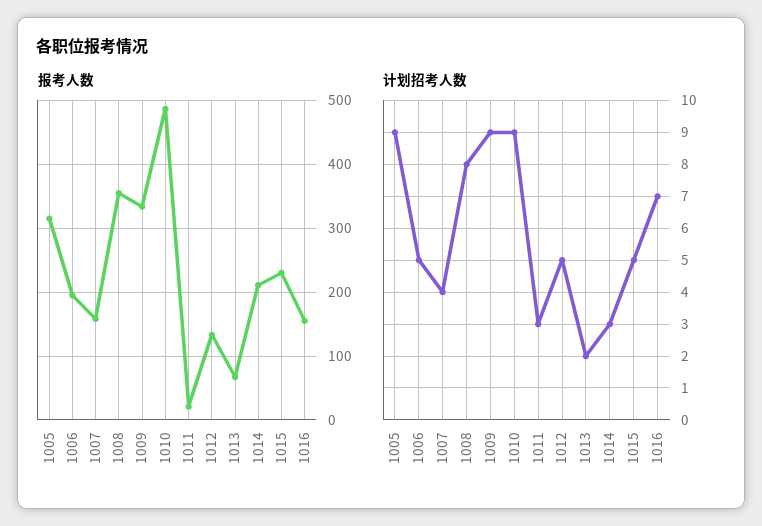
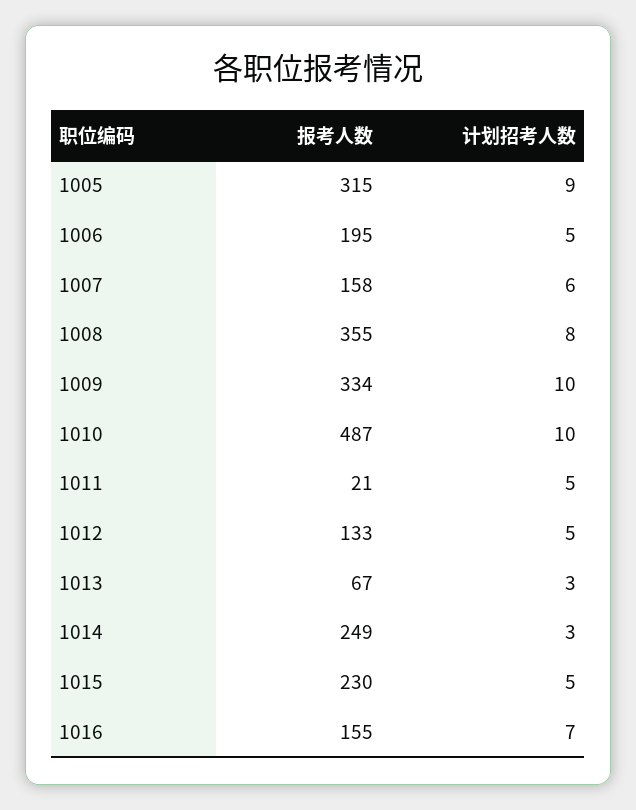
报考人数, 1014: 210 -> 249
计划招考人数, 1007: 4 -> 6
计划招考人数, 1009: 9 -> 10
计划招考人数, 1010: 9 -> 10
计划招考人数, 1011: 3 -> 5
计划招考人数, 1013: 2 -> 3

